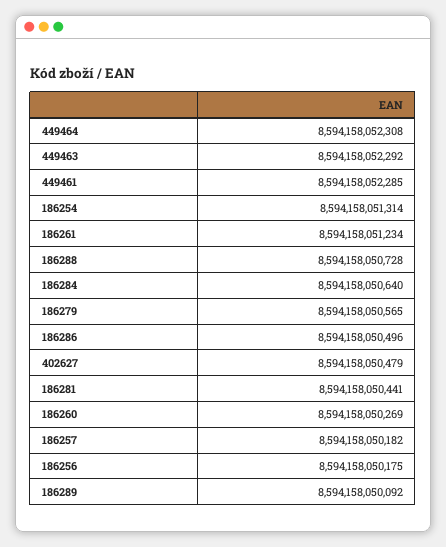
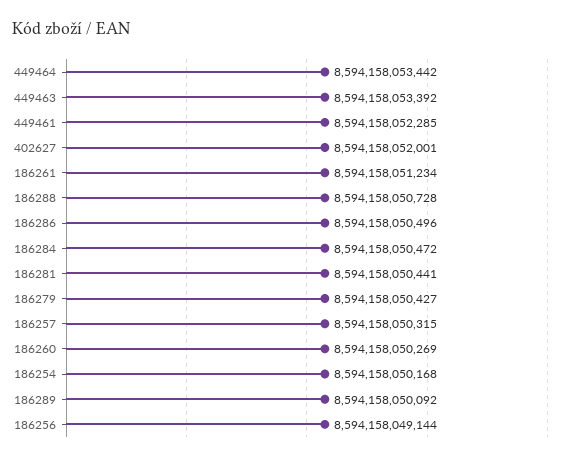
449464: 8594158052308 -> 8594158053442
449463: 8594158052292 -> 8594158053392
186254: 8594158051314 -> 8594158050168
186284: 8594158050640 -> 8594158050472
186279: 8594158050565 -> 8594158050427
402627: 8594158050479 -> 8594158052001
186257: 8594158050182 -> 8594158050315
186256: 8594158050175 -> 8594158049144

